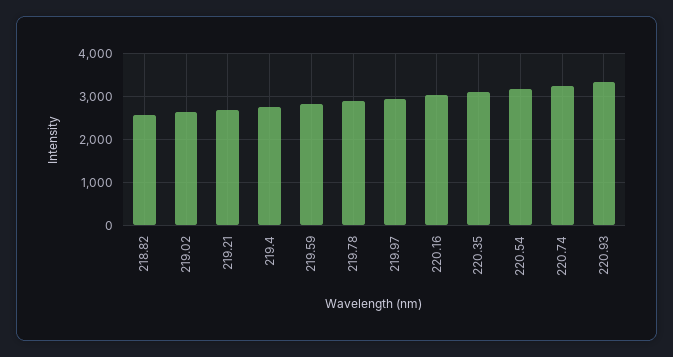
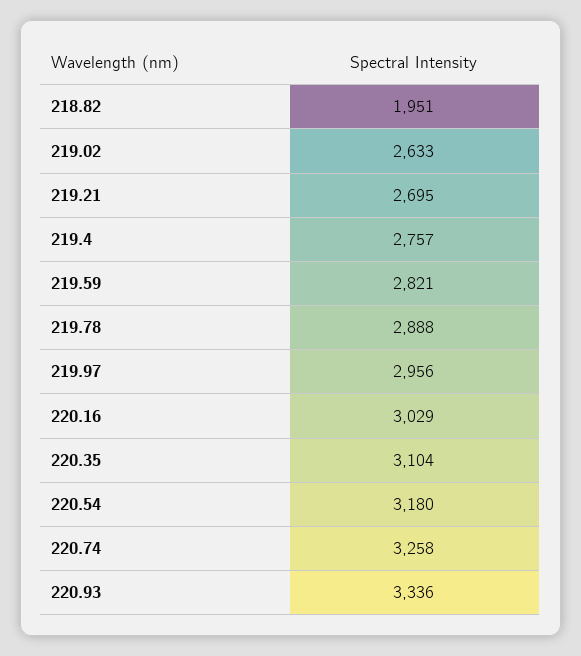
218.82: 2600 -> 1951

